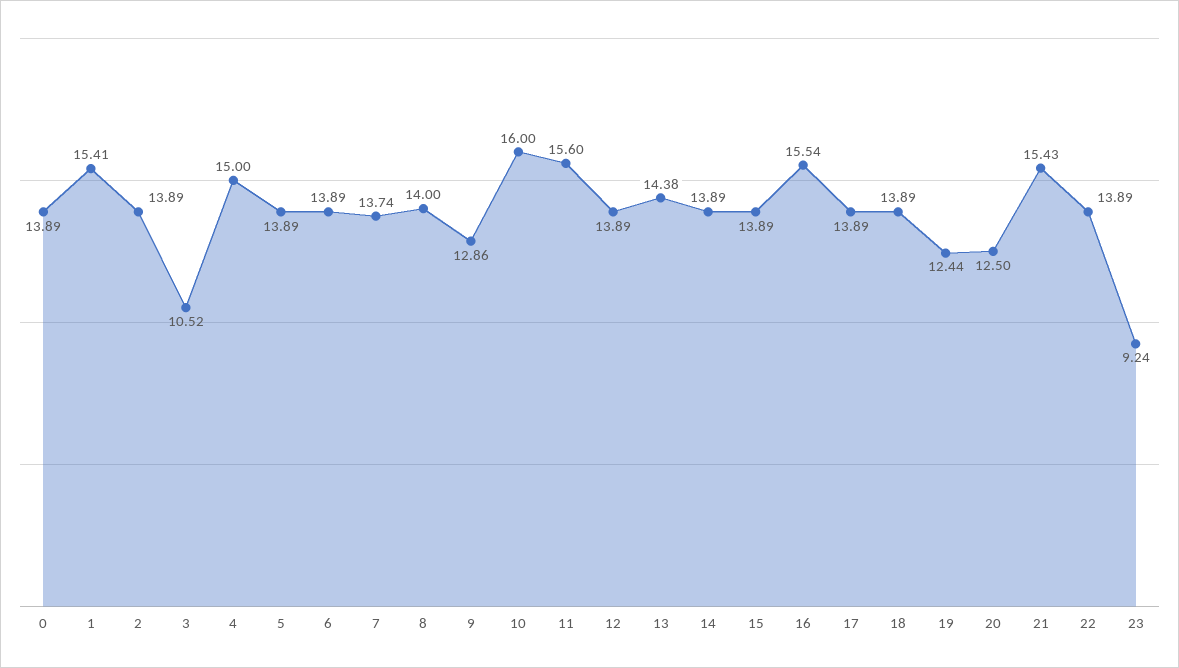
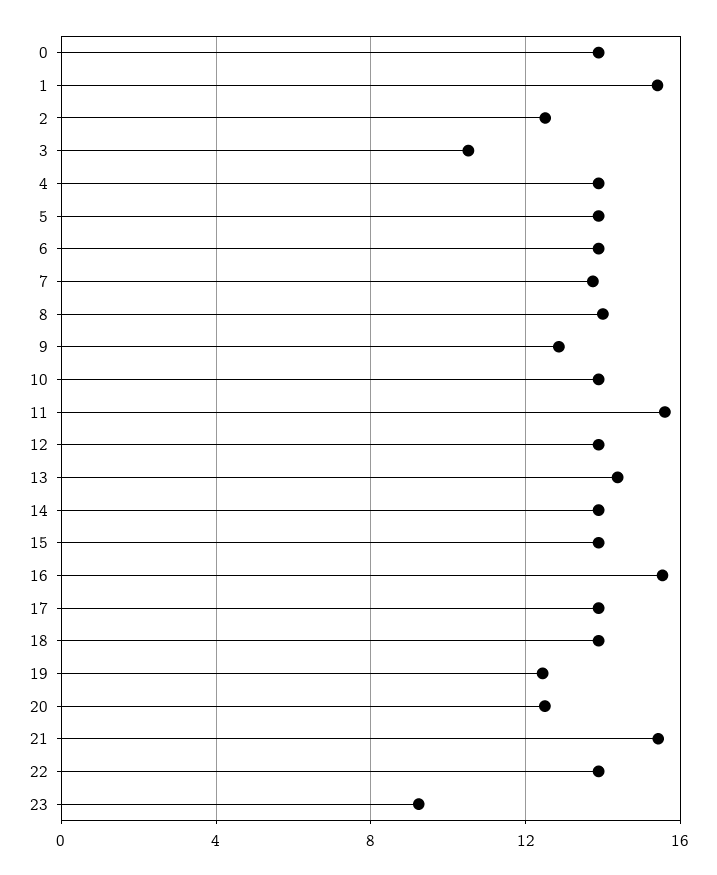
2: 13.89 -> 12.5
4: 15 -> 14
10: 16 -> 14

